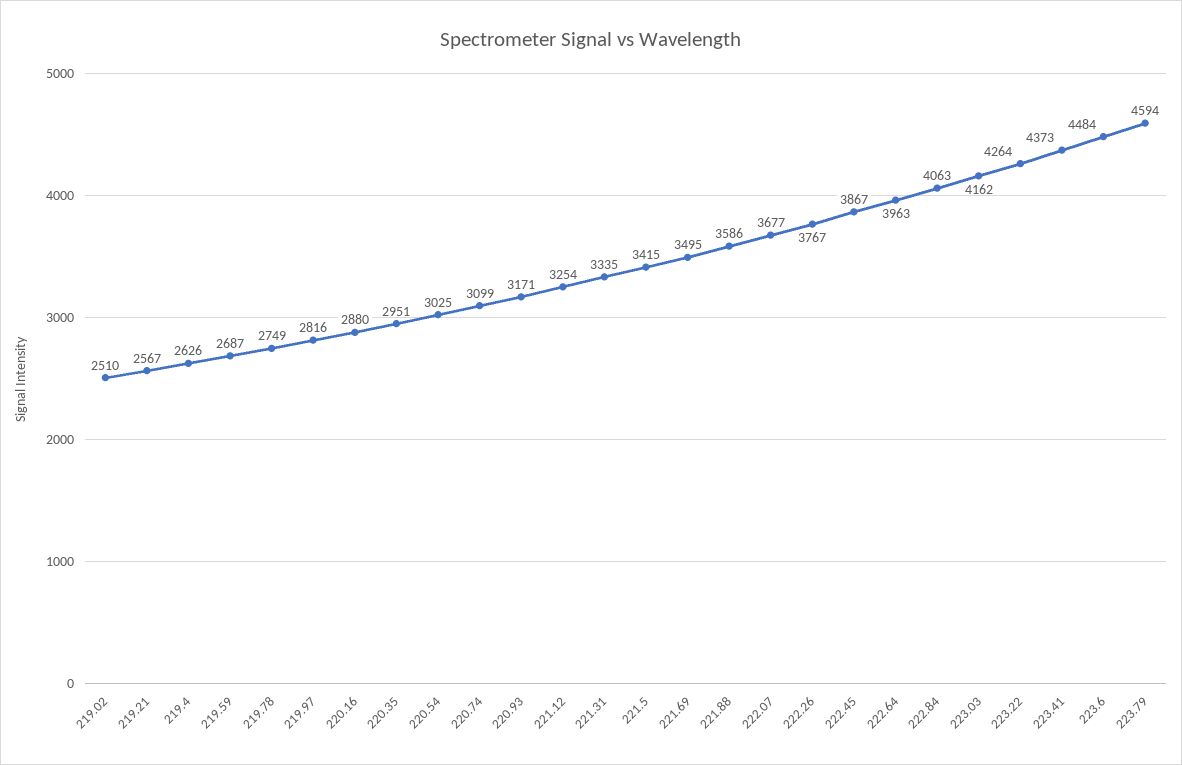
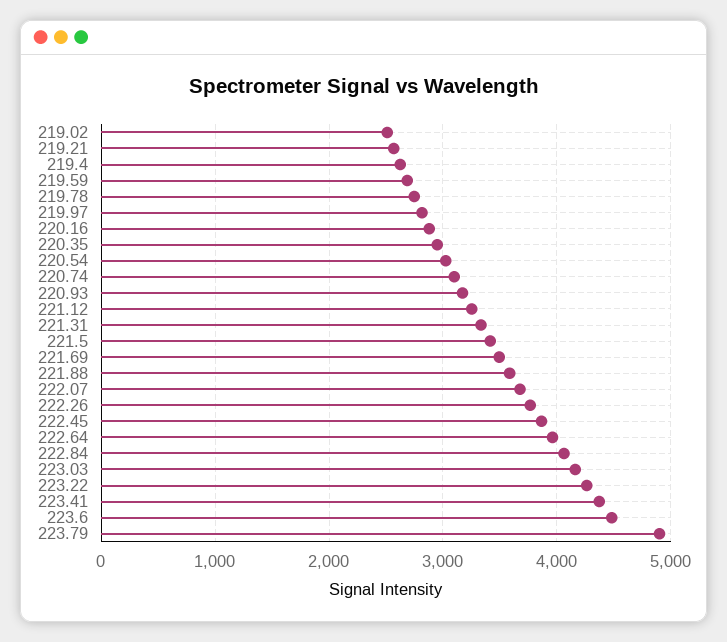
223.79: 4594 -> 4900

